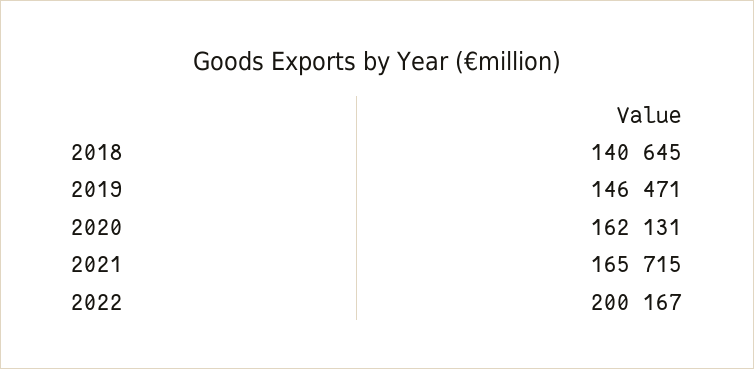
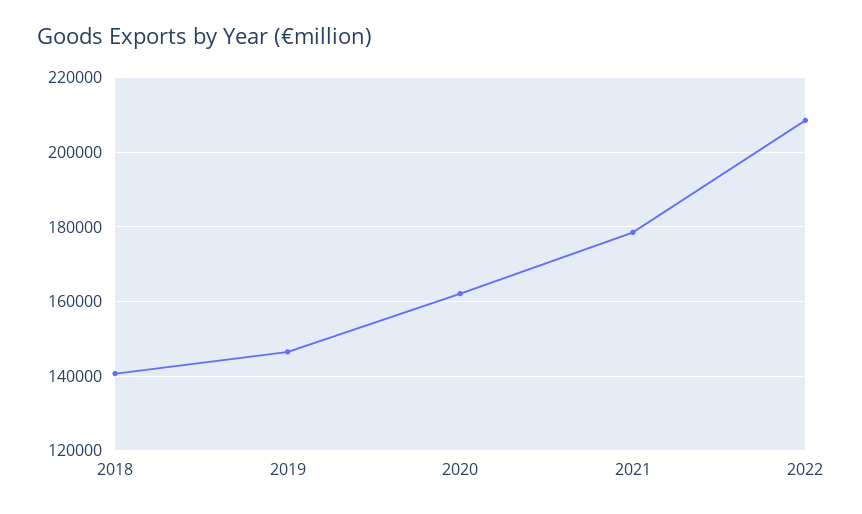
2021: 165715 -> 178000
2022: 200167 -> 208000

